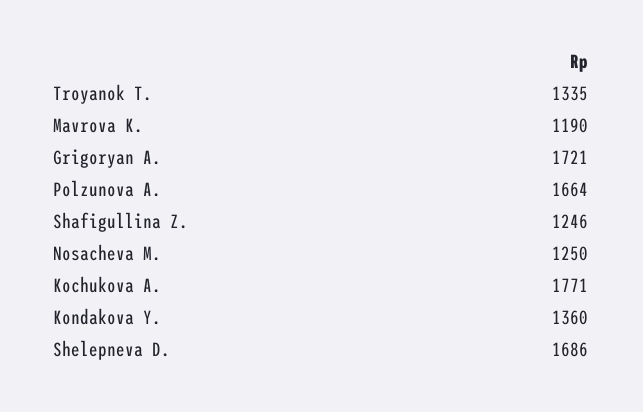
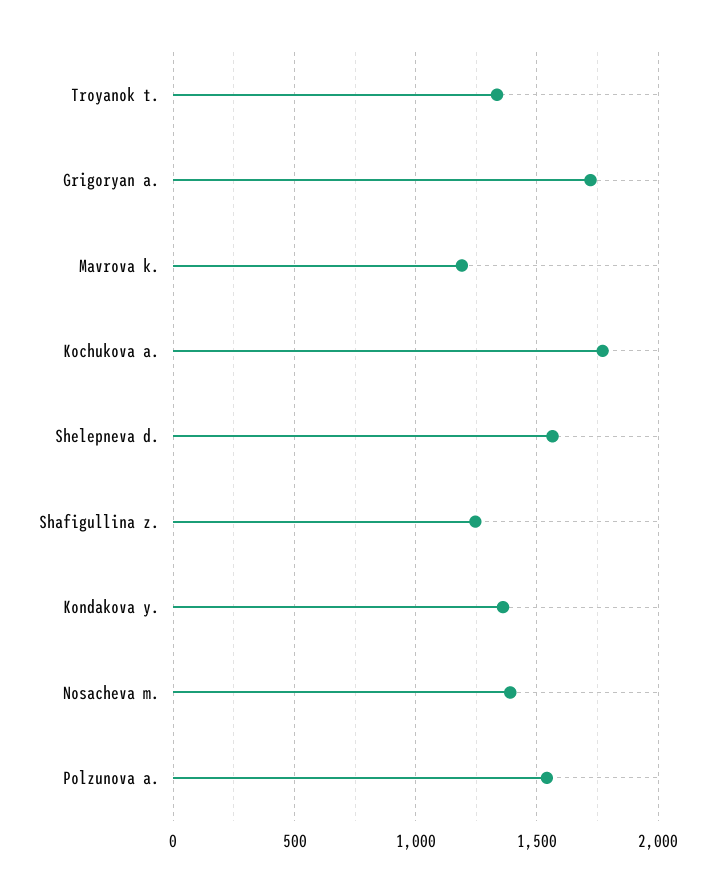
Polzunova A.: 1664 -> 1550
Nosacheva M.: 1250 -> 1400
Shelepneva D.: 1686 -> 1550

